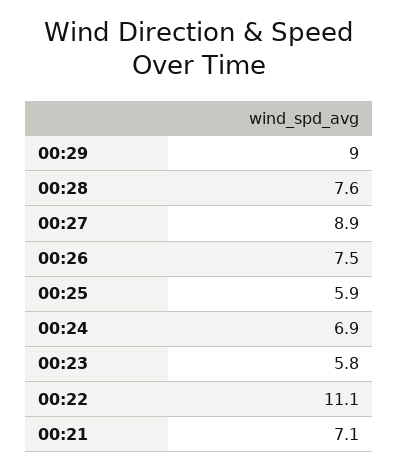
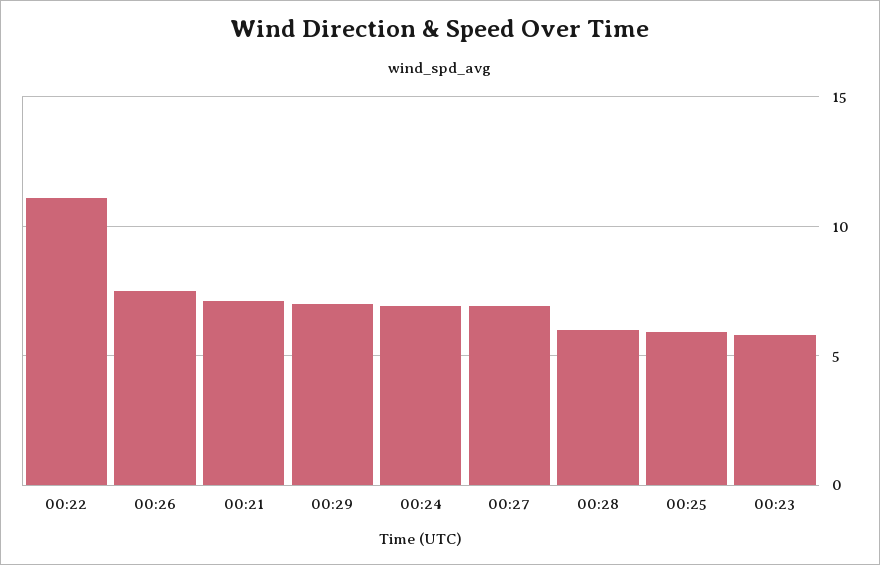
00:29: 9 -> 7
00:28: 7.6 -> 6
00:27: 8.9 -> 7

